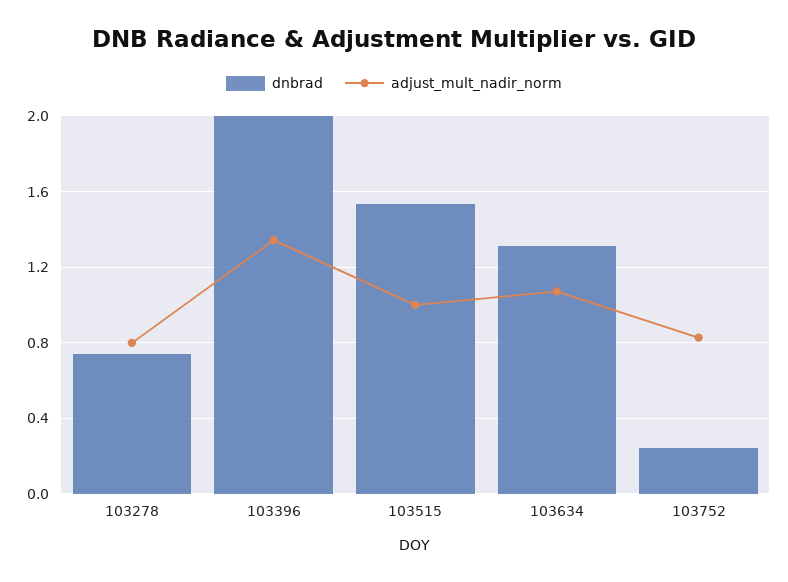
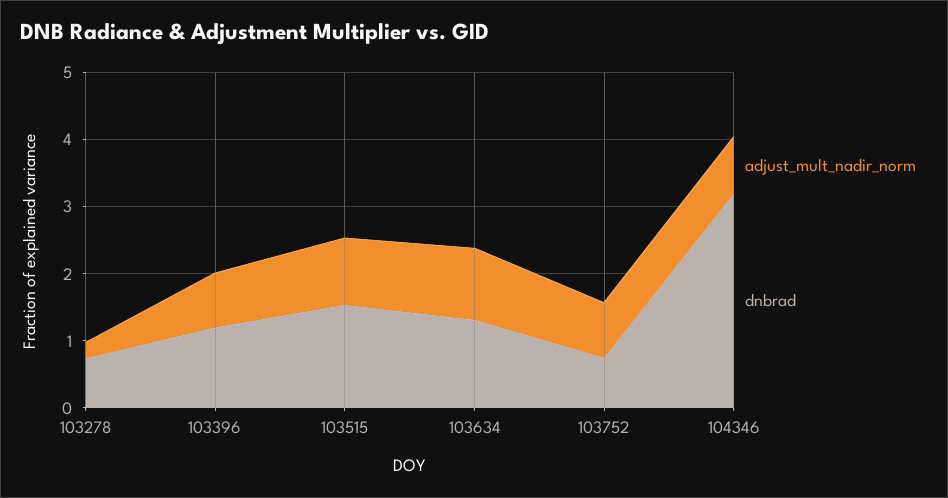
adjust_mult_nadir_norm, 103278: 0.8 -> 0.2
dnbrad, 103396: 2 -> 1.2
adjust_mult_nadir_norm, 103396: 1.35 -> 0.8
dnbrad, 103752: 0.25 -> 0.8
adjust_mult_nadir_norm, 104346: none -> 0.8
dnbrad, 104346: none -> 3.2

